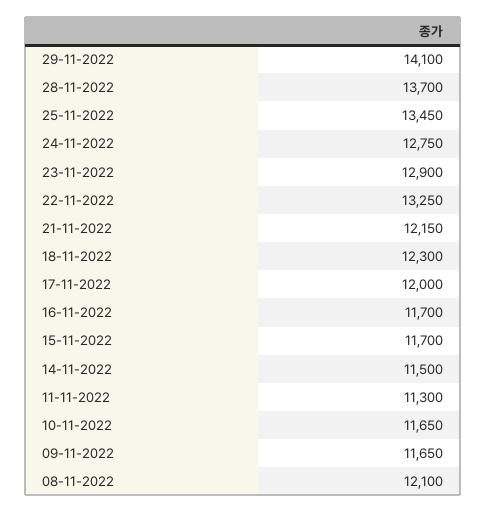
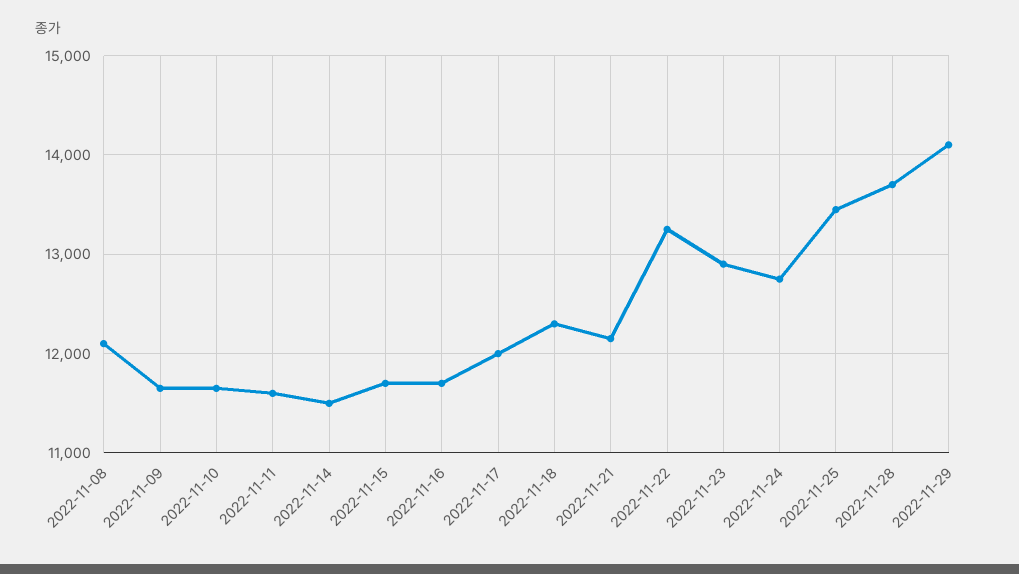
11-11-2022: 11300 -> 11600

